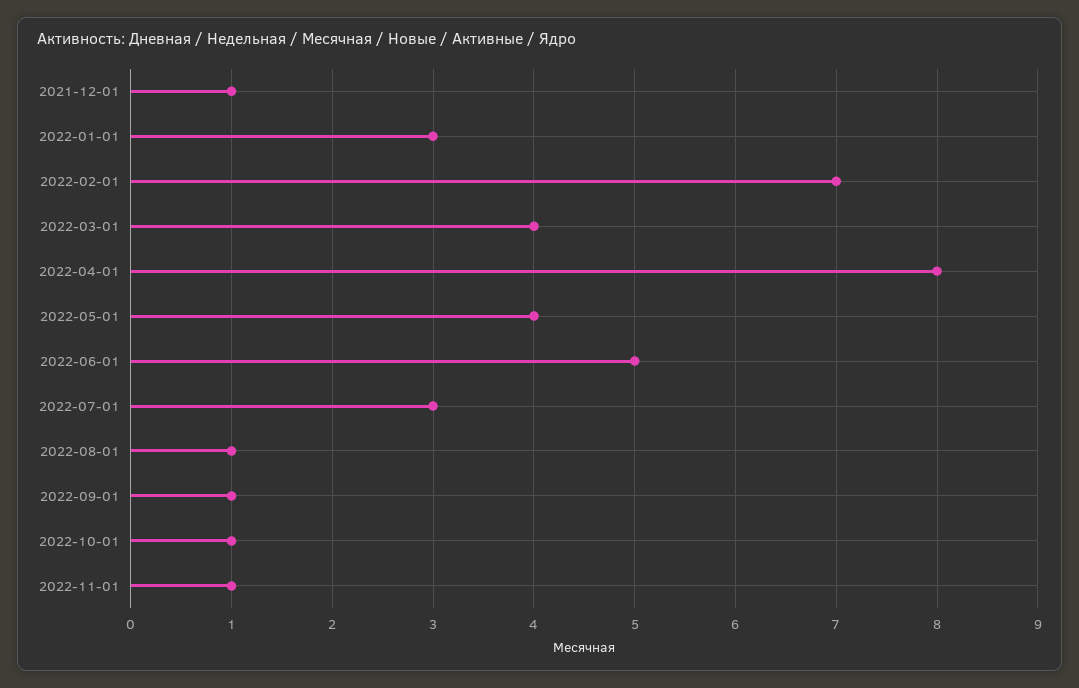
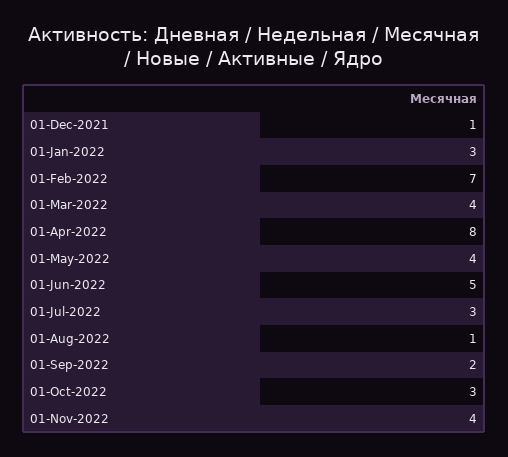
2022-09-01: 1 -> 2
2022-10-01: 1 -> 3
2022-11-01: 1 -> 4

